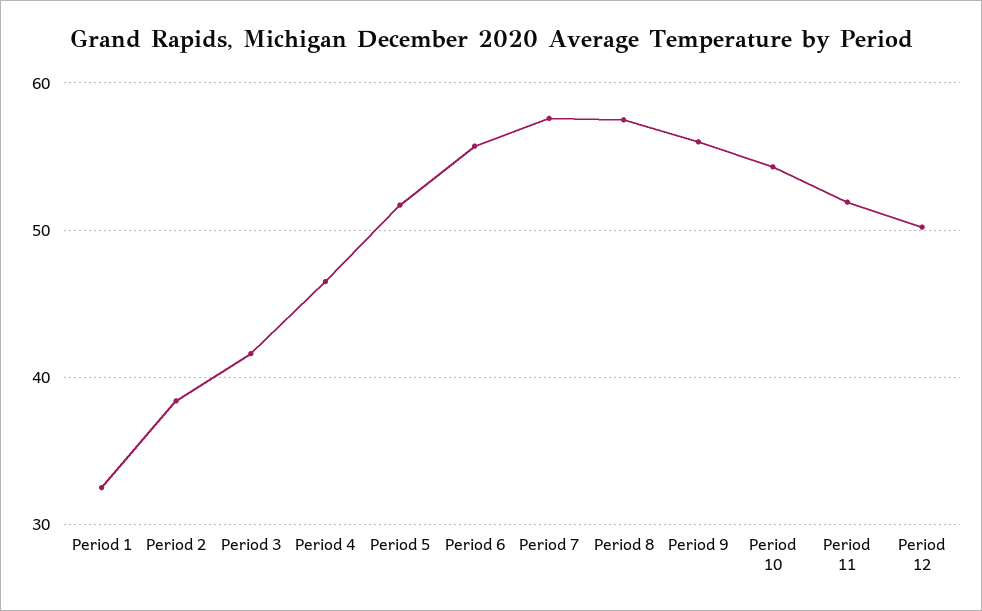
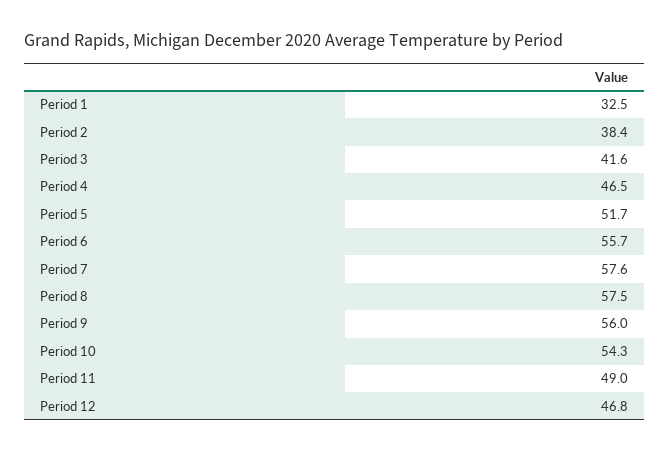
Period 11: 52 -> 49
Period 12: 50 -> 46.8

